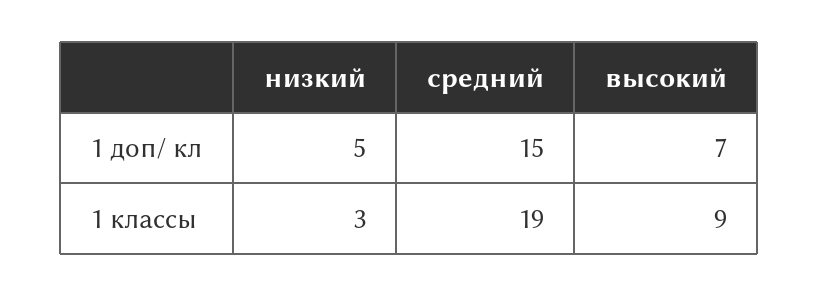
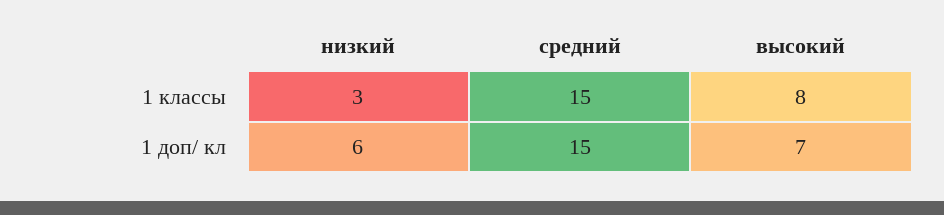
низкий, 1 доп/ кл: 5 -> 6
средний, 1 классы: 19 -> 15
высокий, 1 классы: 9 -> 8

